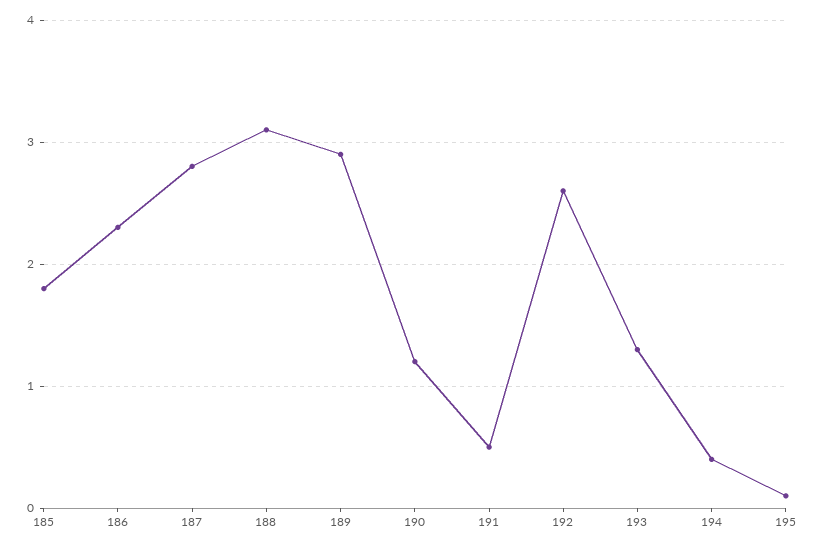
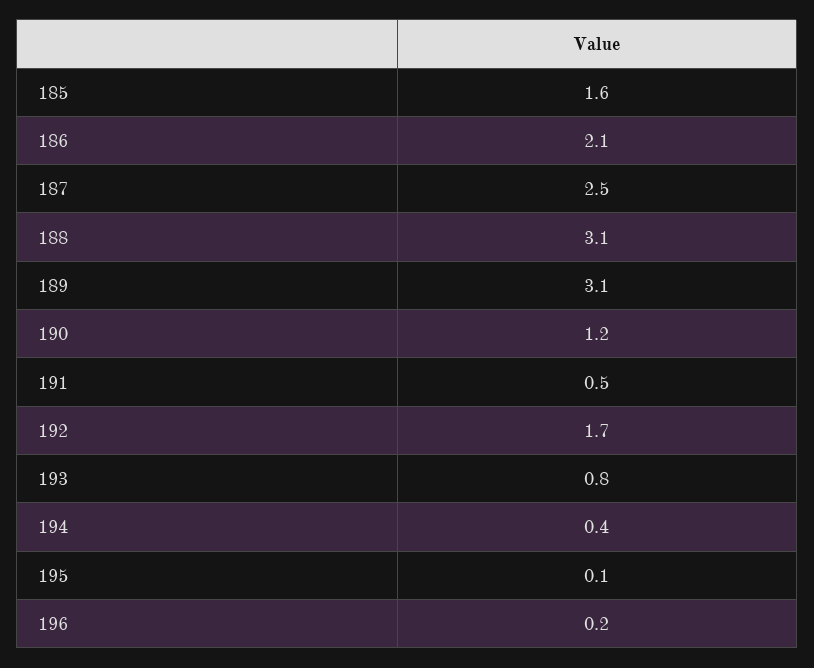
185: 1.8 -> 1.6
186: 2.3 -> 2.1
187: 2.8 -> 2.5
189: 2.9 -> 3.1
192: 2.6 -> 1.7
193: 1.3 -> 0.8
196: none -> 0.2

